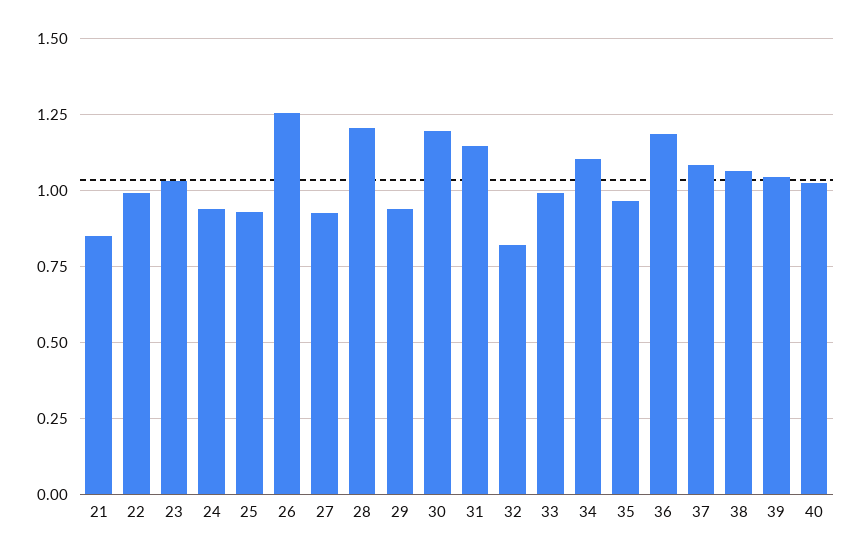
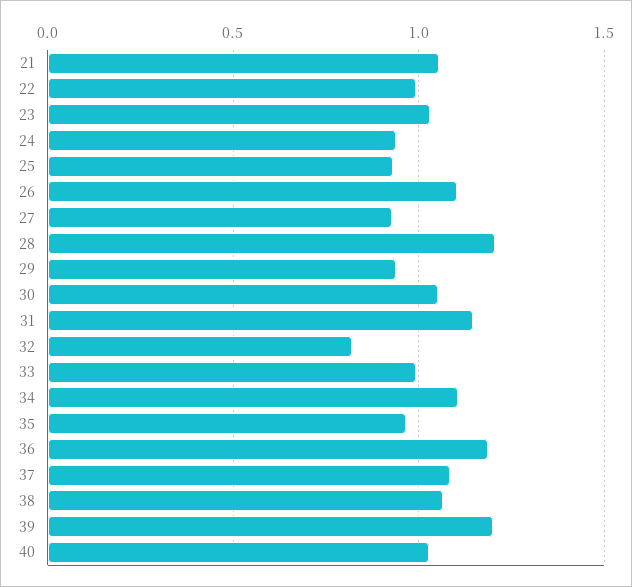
21: 0.85 -> 1.05
26: 1.25 -> 1.1
30: 1.2 -> 1.05
39: 1.05 -> 1.2

